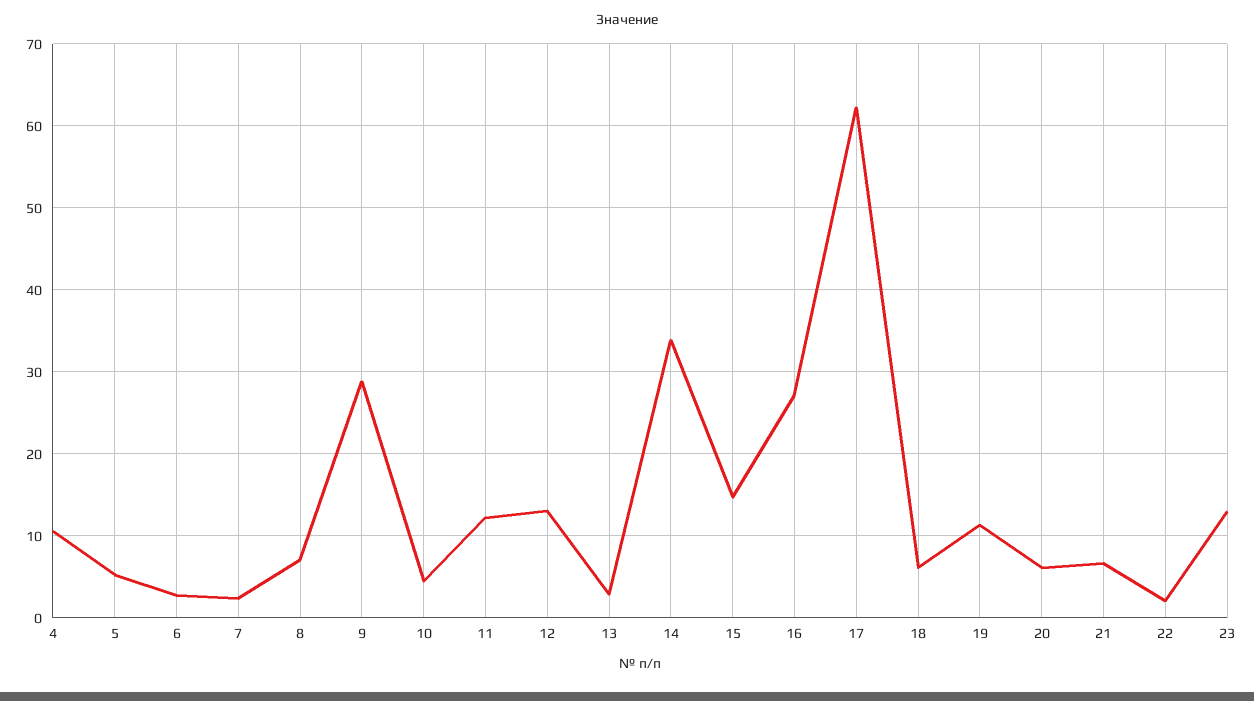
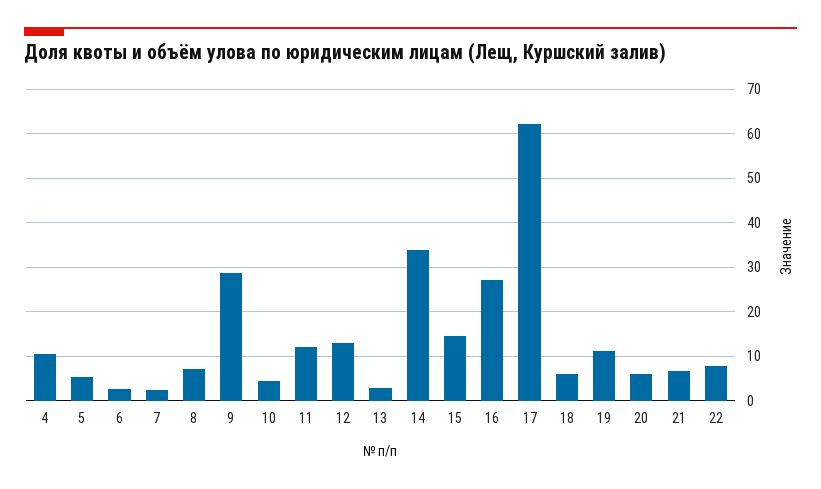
22: 2 -> 8
23: 13 -> none

